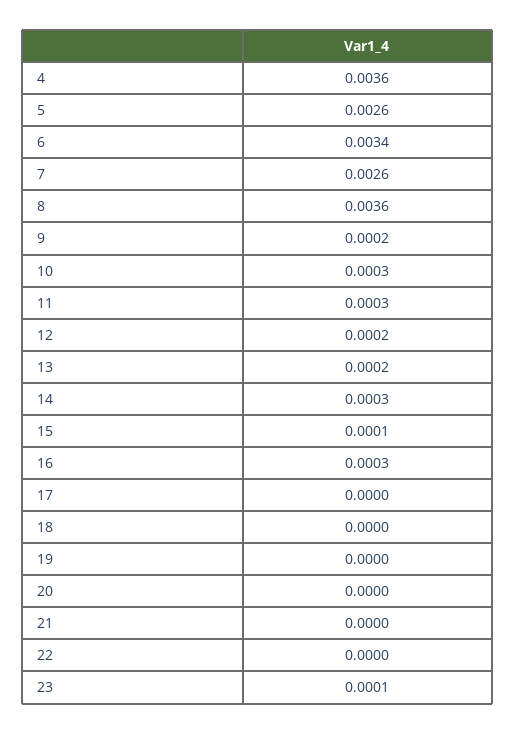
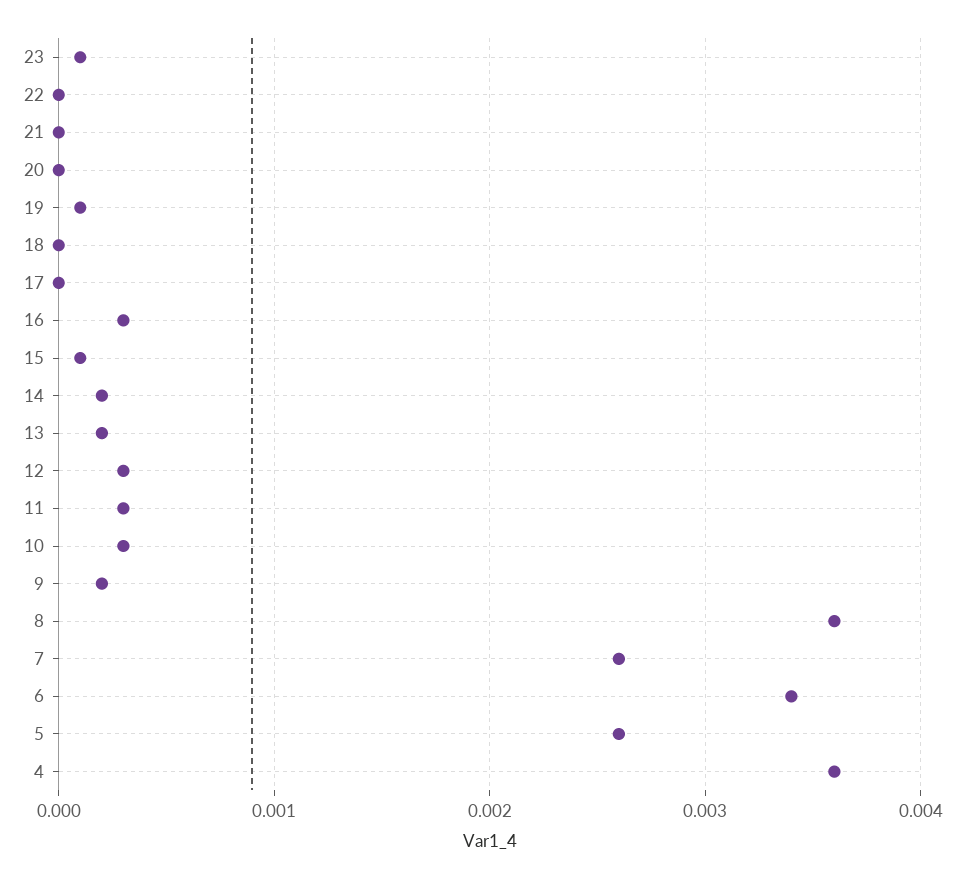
12: 0.0002 -> 0.0003
14: 0.0003 -> 0.0002
19: 0 -> 0.0001

